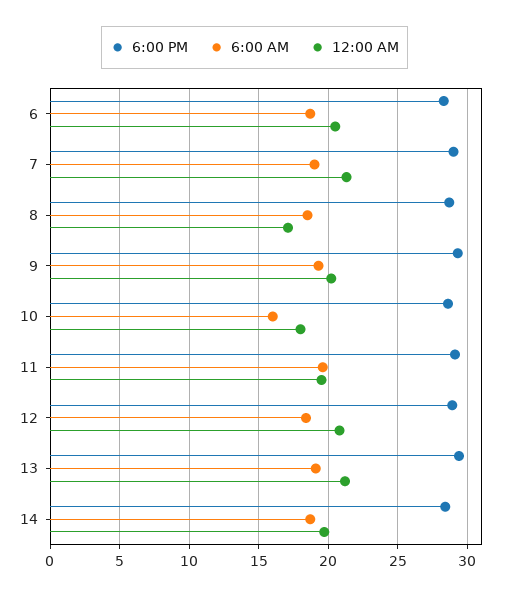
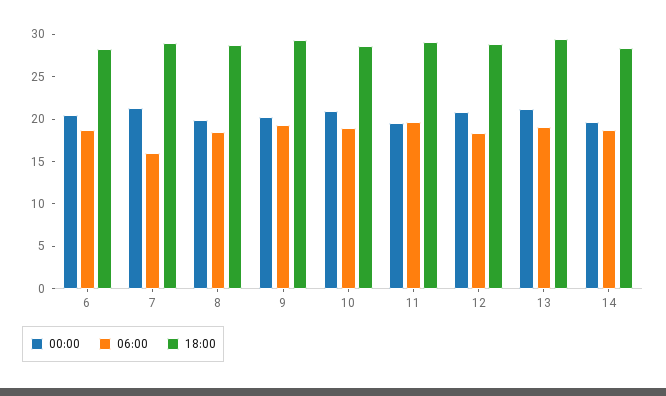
6:00 AM, 7: 19 -> 16
12:00 AM, 8: 17 -> 20
6:00 AM, 10: 16 -> 19
12:00 AM, 10: 18 -> 21

